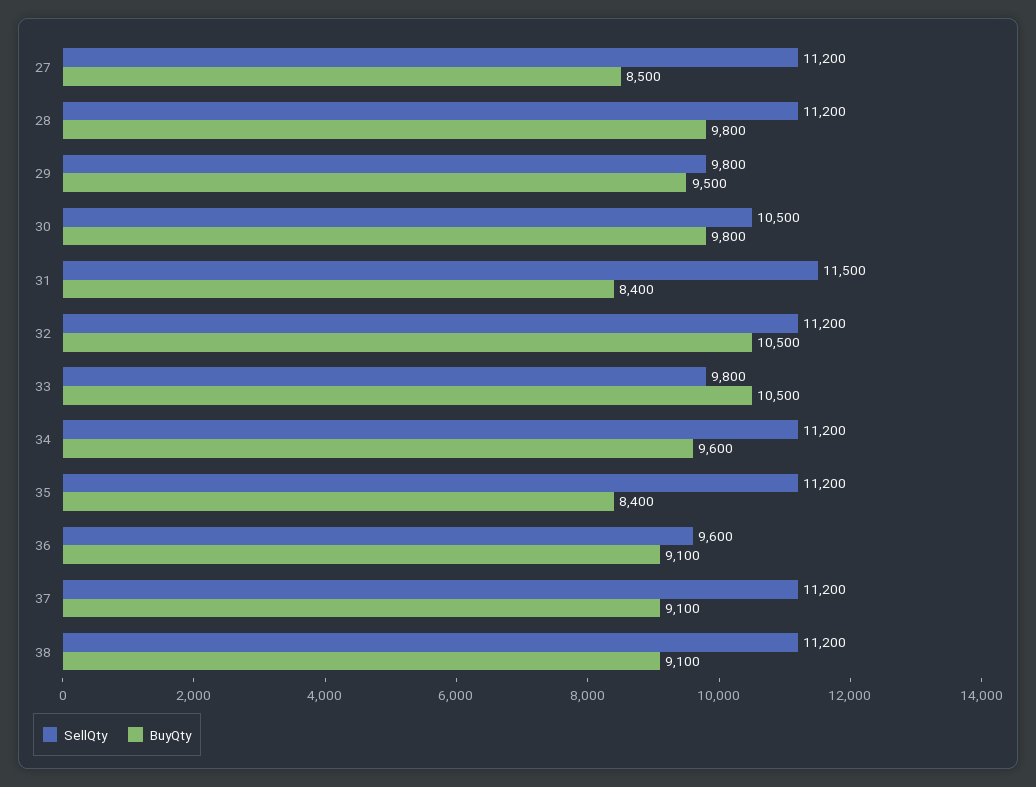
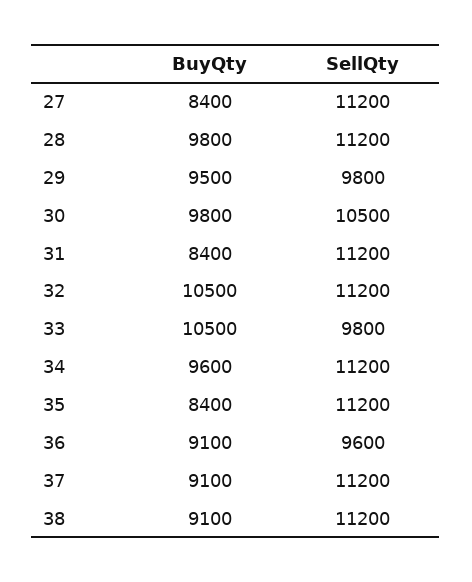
BuyQty, 27: 8500 -> 8400
SellQty, 31: 11500 -> 11200

